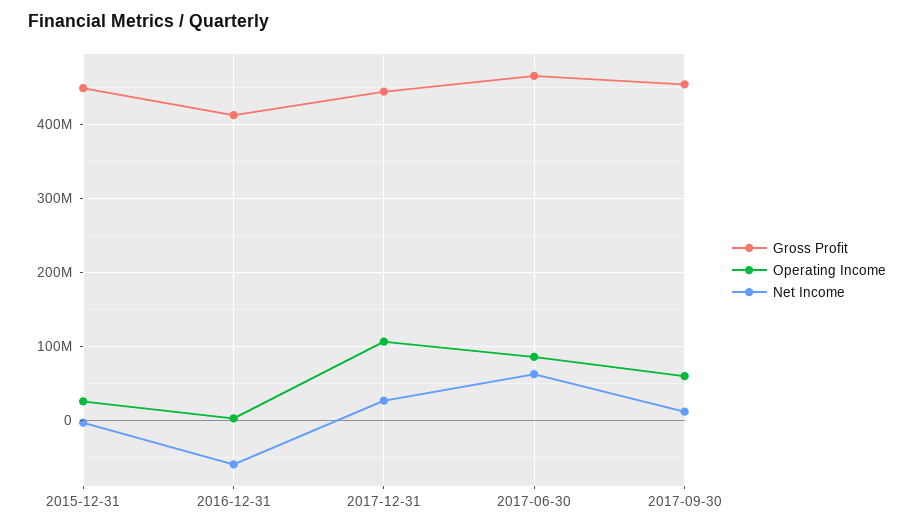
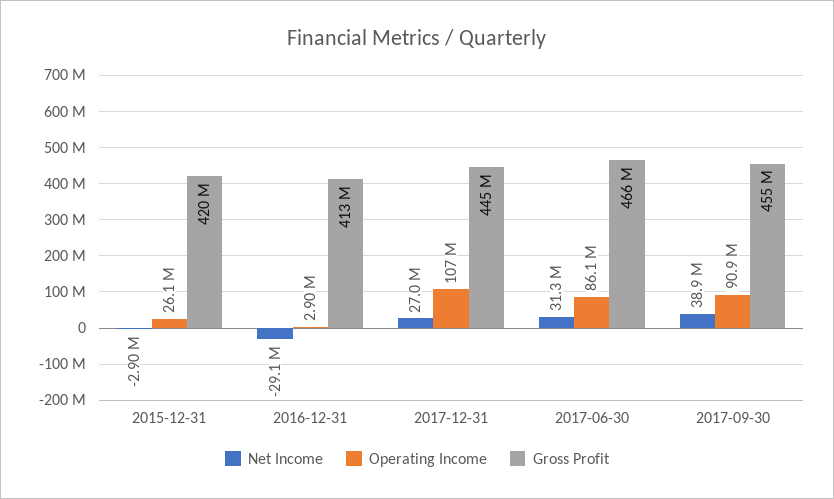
Gross Profit, 2015-12-31: 450000000 -> 420000000
Net Income, 2016-12-31: -60000000 -> -29100000
Net Income, 2017-06-30: 60000000 -> 31300000
Operating Income, 2017-09-30: 60000000 -> 90900000
Net Income, 2017-09-30: 10000000 -> 38900000

